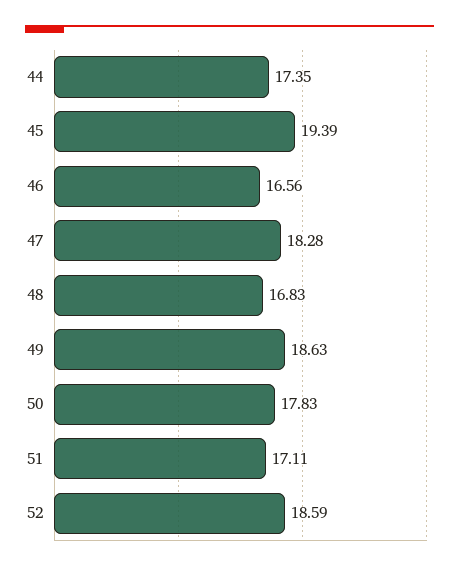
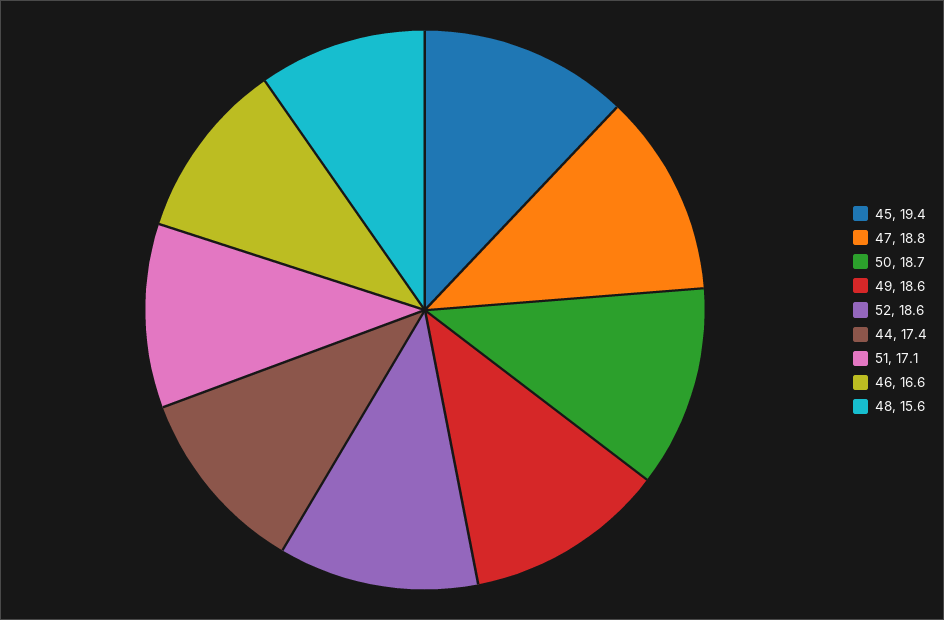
47: 18.28 -> 18.8
48: 16.83 -> 15.6
50: 17.83 -> 18.7

